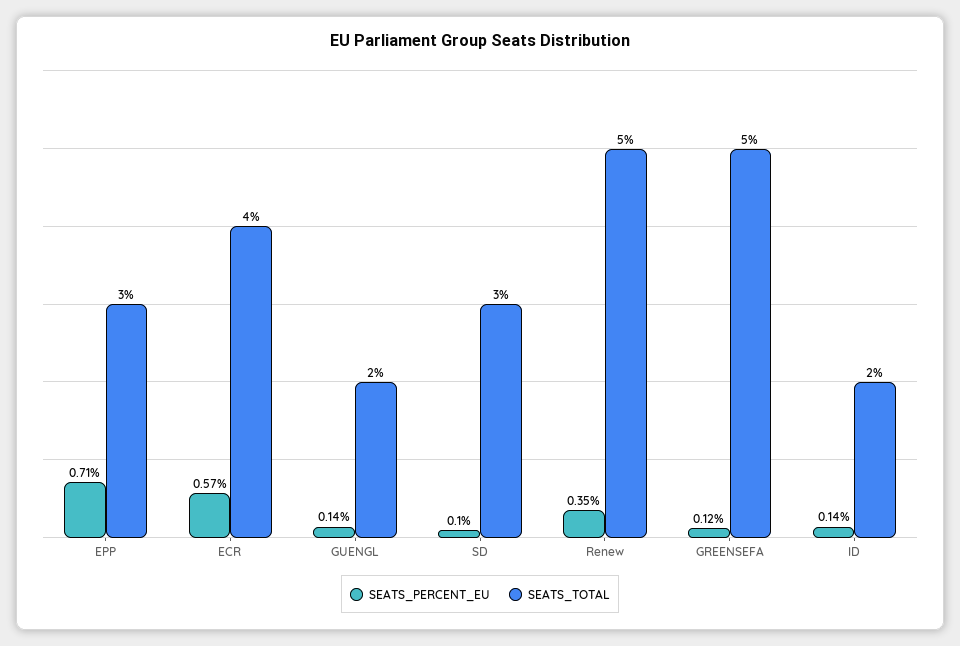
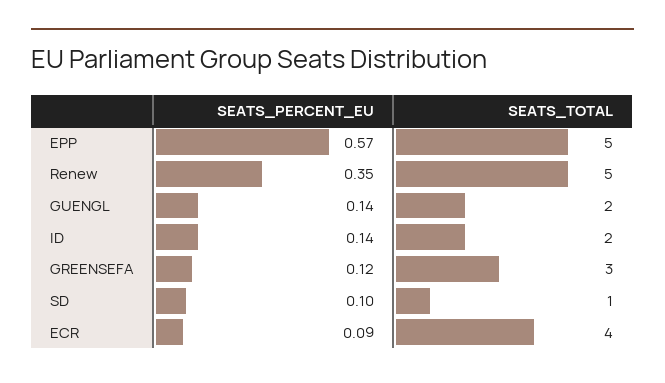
SEATS_PERCENT_EU, EPP: 0.71 -> 0.57
SEATS_TOTAL, EPP: 3 -> 5
SEATS_PERCENT_EU, ECR: 0.57 -> 0.09
SEATS_TOTAL, SD: 3 -> 1
SEATS_TOTAL, GREENSEFA: 5 -> 3

